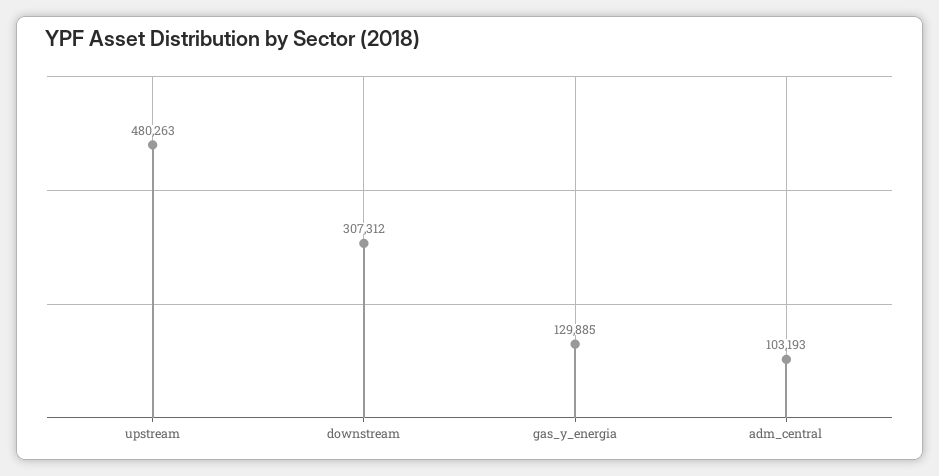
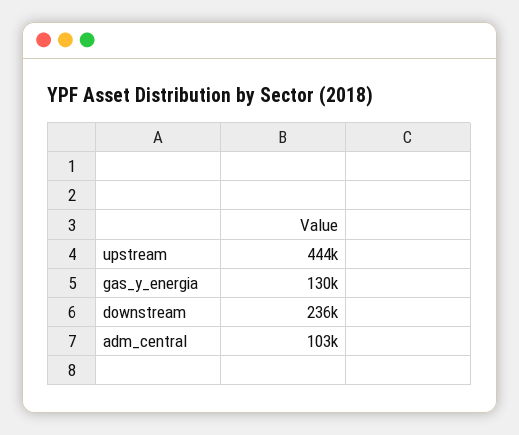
upstream: 480263 -> 444000
downstream: 307312 -> 236000

